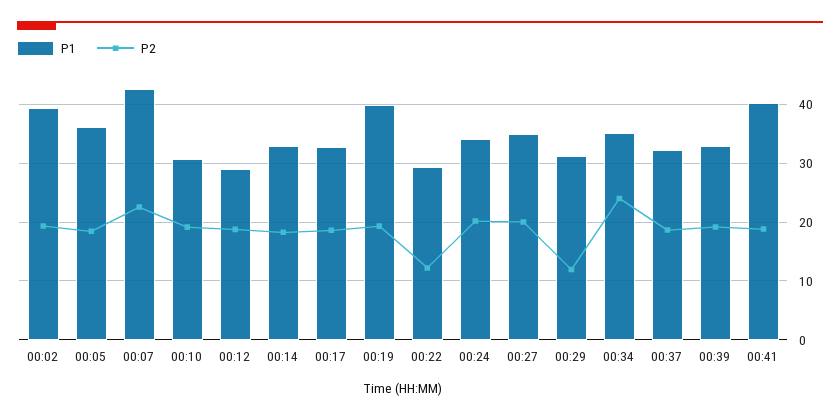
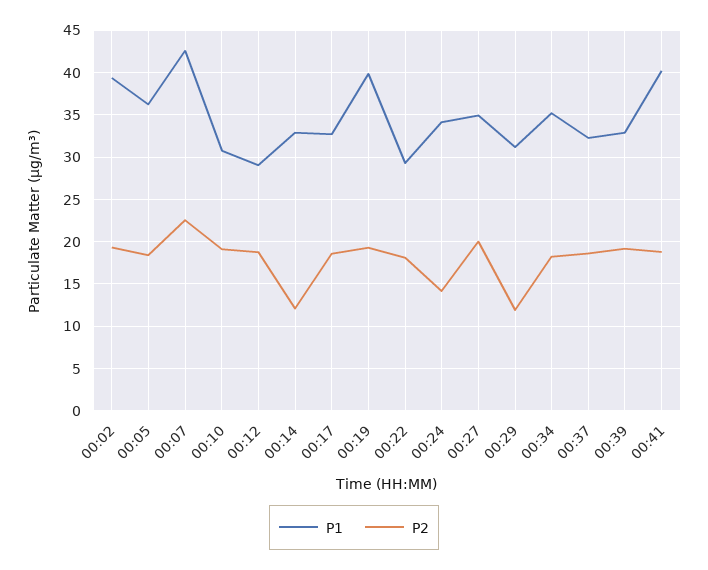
P2, 00:14: 18 -> 12
P2, 00:22: 12 -> 18
P2, 00:24: 20 -> 14
P2, 00:34: 24 -> 18

